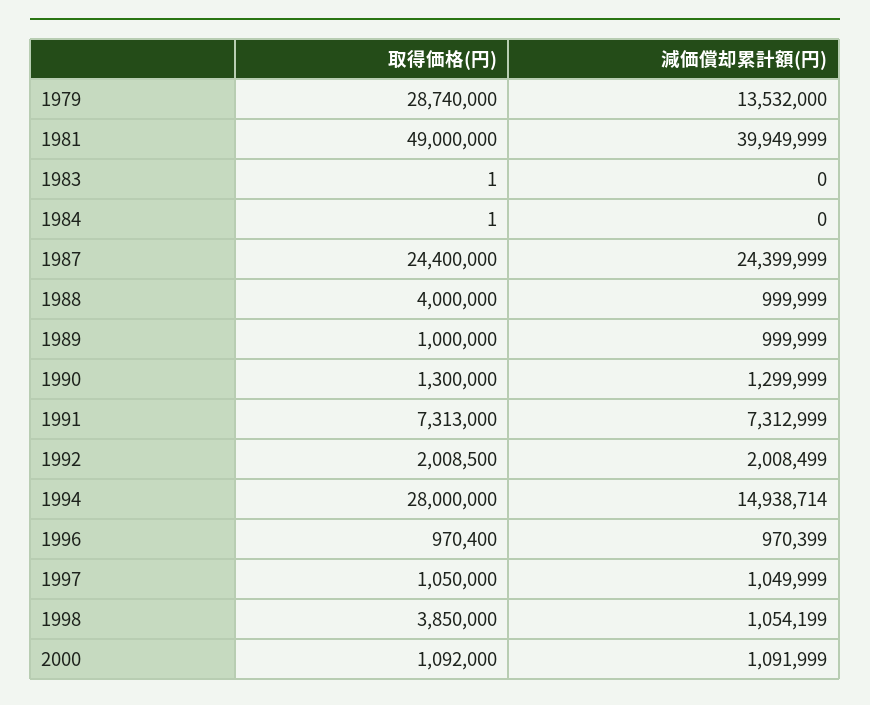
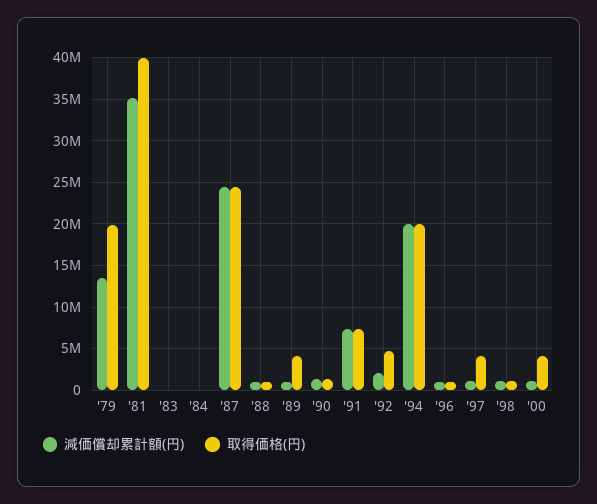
取得価格(円), 1979: 28740000 -> 20000000
取得価格(円), 1981: 49000000 -> 40000000
減価償却累計額(円), 1981: 39949999 -> 35000000
取得価格(円), 1988: 4000000 -> 1000000
取得価格(円), 1989: 1000000 -> 4000000
取得価格(円), 1992: 2008500 -> 5000000
取得価格(円), 1994: 28000000 -> 20000000
減価償却累計額(円), 1994: 14938714 -> 20000000
取得価格(円), 1997: 1050000 -> 4000000
取得価格(円), 1998: 3850000 -> 1000000
取得価格(円), 2000: 1092000 -> 4000000

